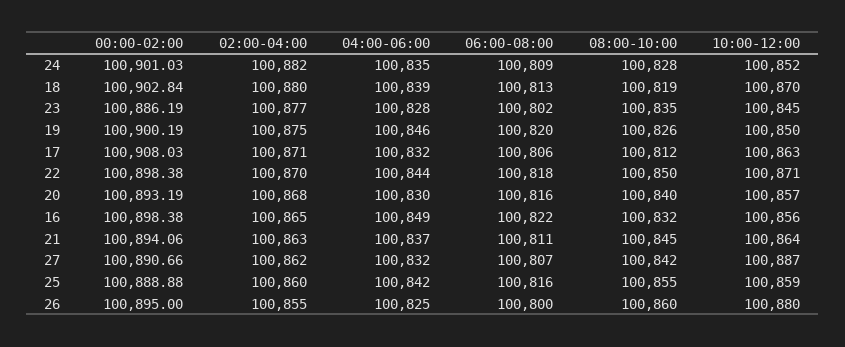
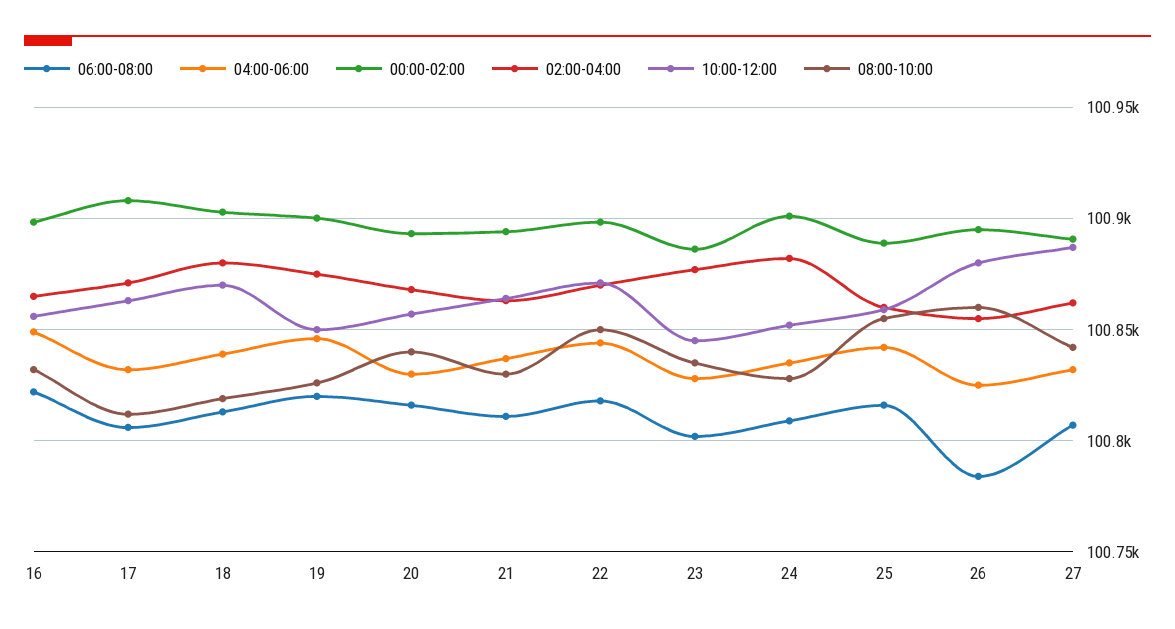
08:00-10:00, 21: 100845 -> 100830
06:00-08:00, 26: 100800 -> 100785

